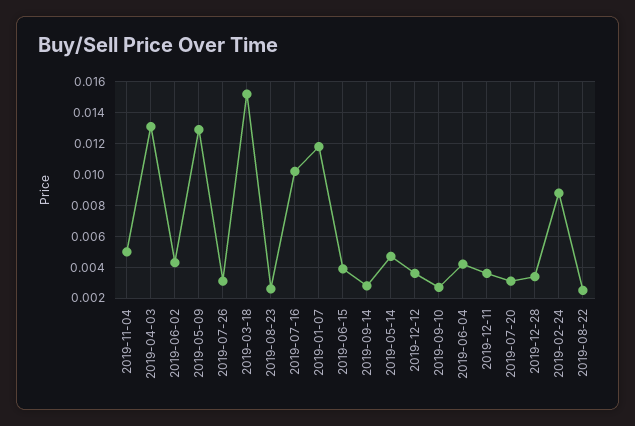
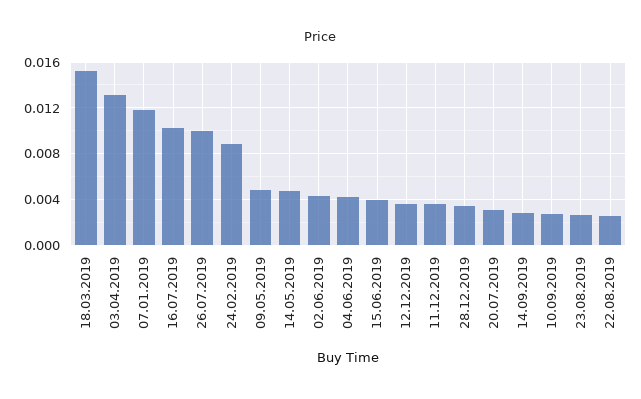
2019-11-04: 0.005 -> none
2019-05-09: 0.013 -> 0.005
2019-07-26: 0.003 -> 0.01

